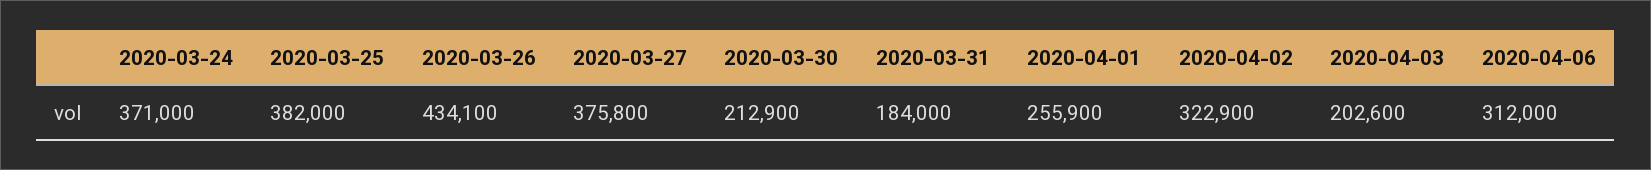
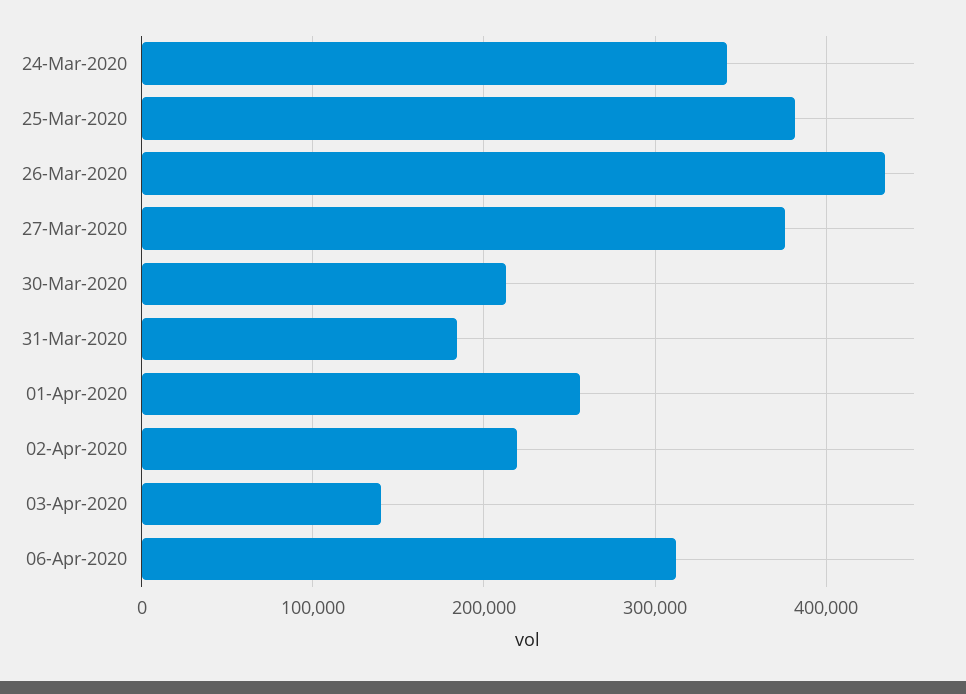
2020-03-24: 371000 -> 340000
2020-04-02: 322900 -> 220000
2020-04-03: 202600 -> 140000

